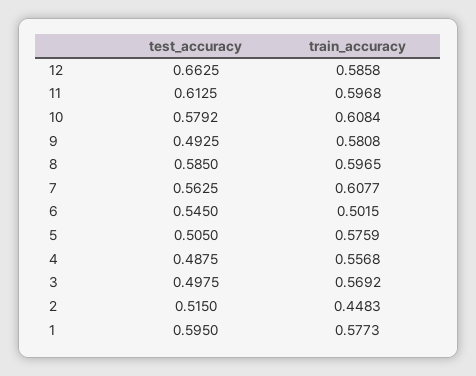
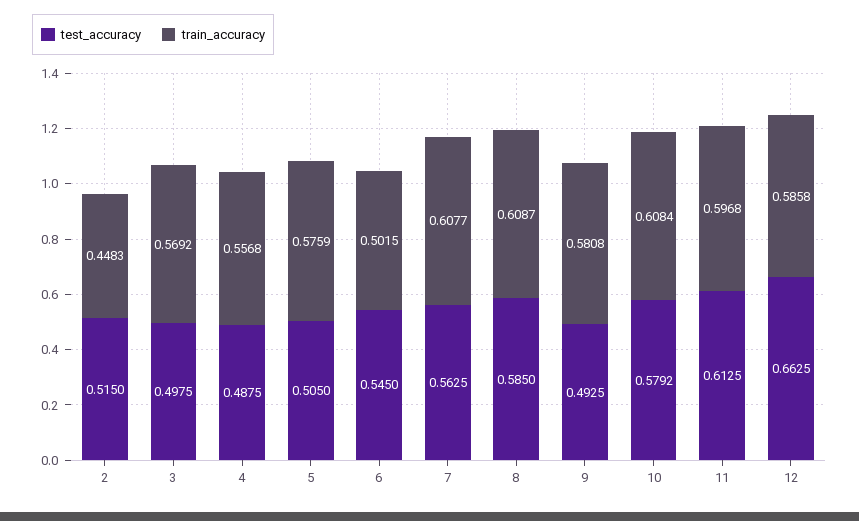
train_accuracy, 8: 0.5965 -> 0.6087
test_accuracy, 1: 0.595 -> none
train_accuracy, 1: 0.5773 -> none

